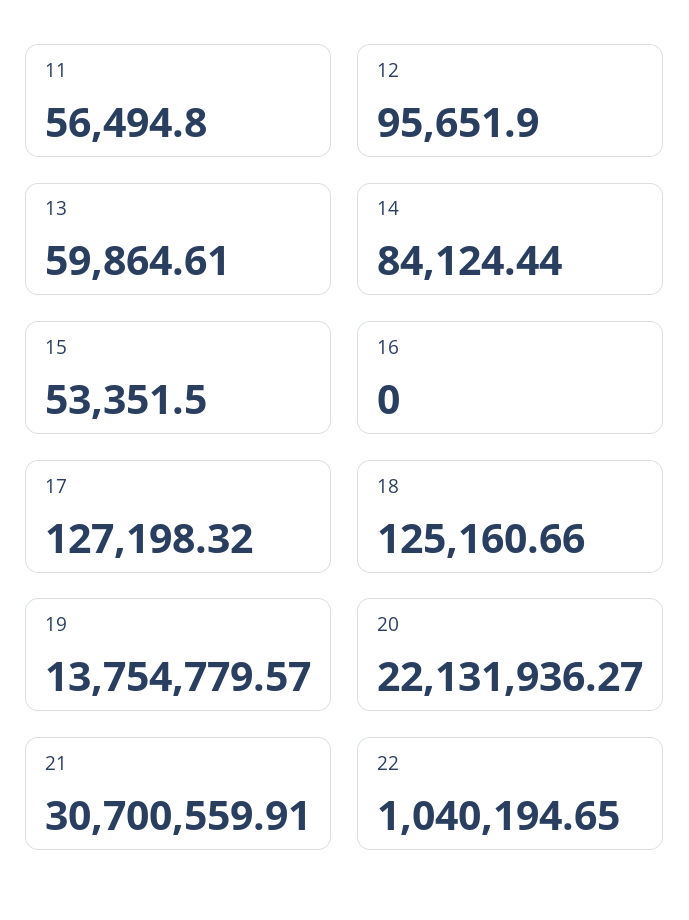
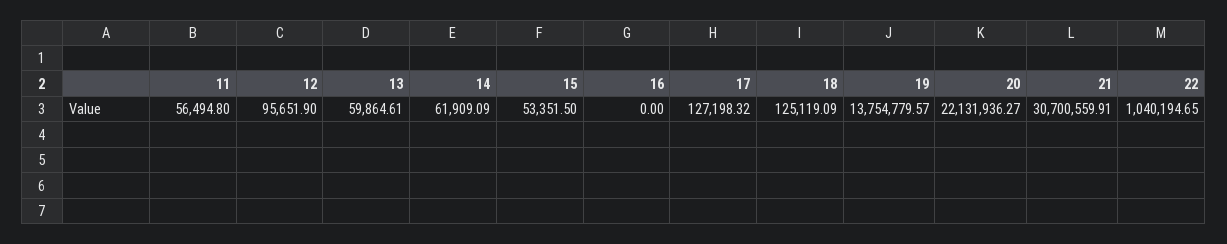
14: 84124.44 -> 61909.09
18: 125160.66 -> 125119.09

